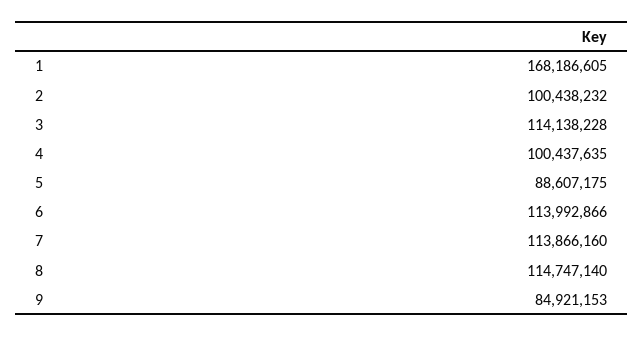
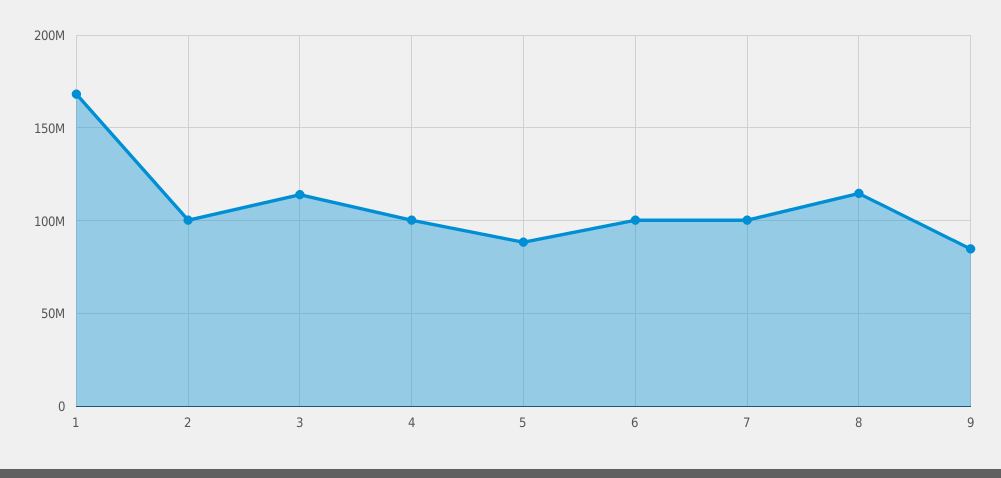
6: 113992866 -> 100000000
7: 113866160 -> 100000000

